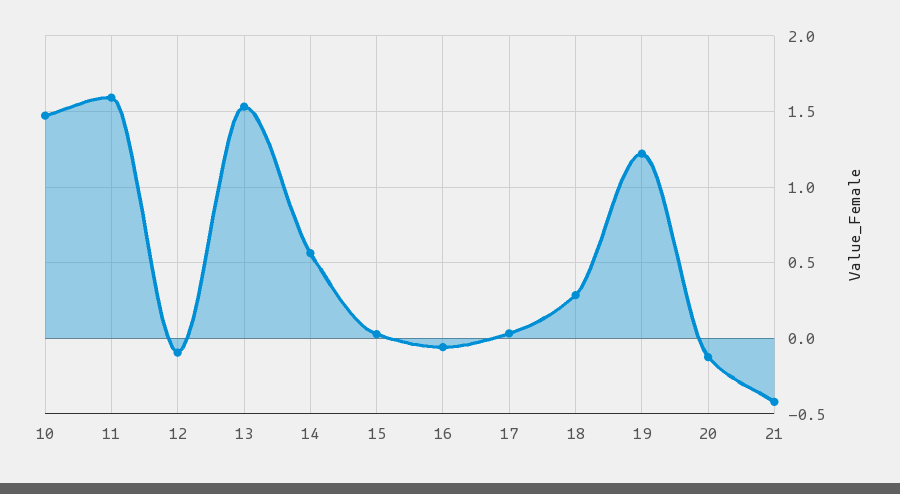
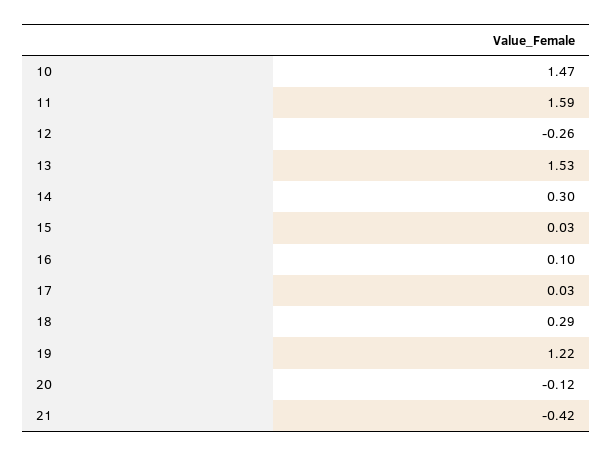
12: -0.1 -> -0.26
14: 0.55 -> 0.3
16: -0.05 -> 0.1

